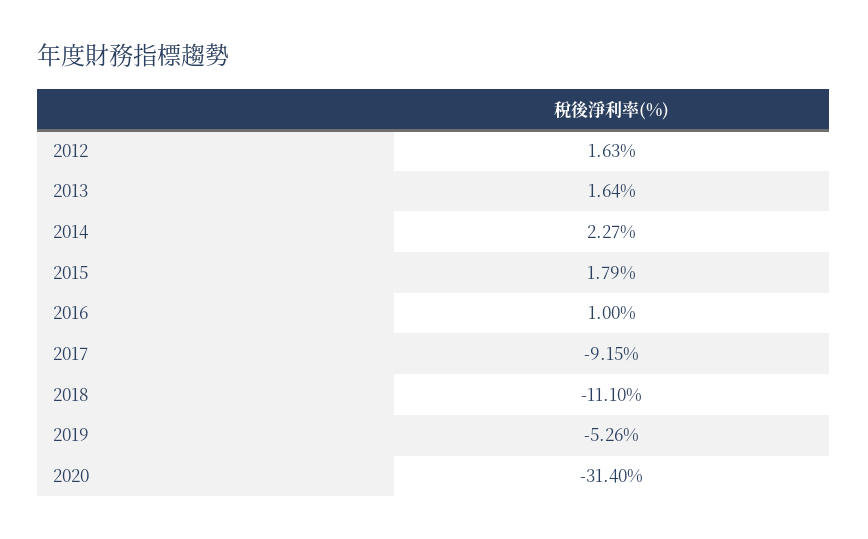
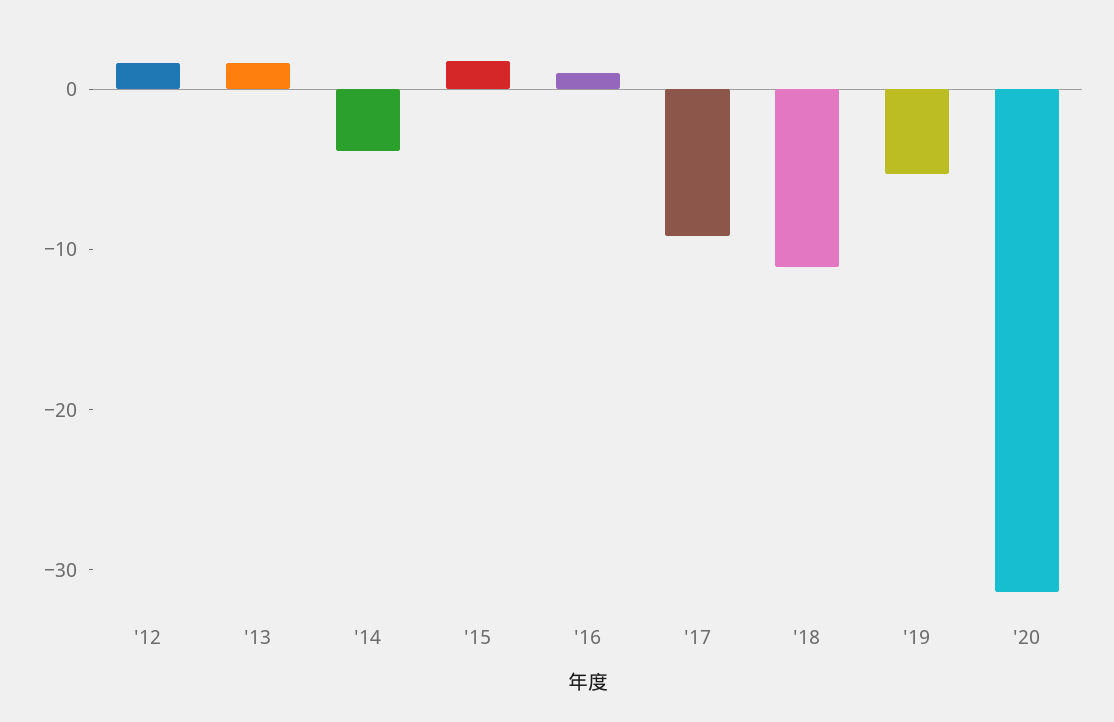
2014: 2.27 -> -4

